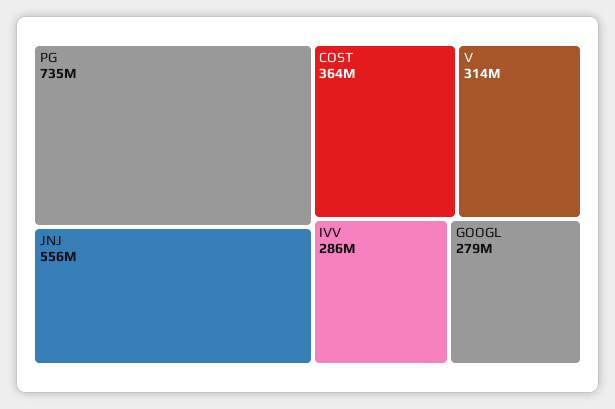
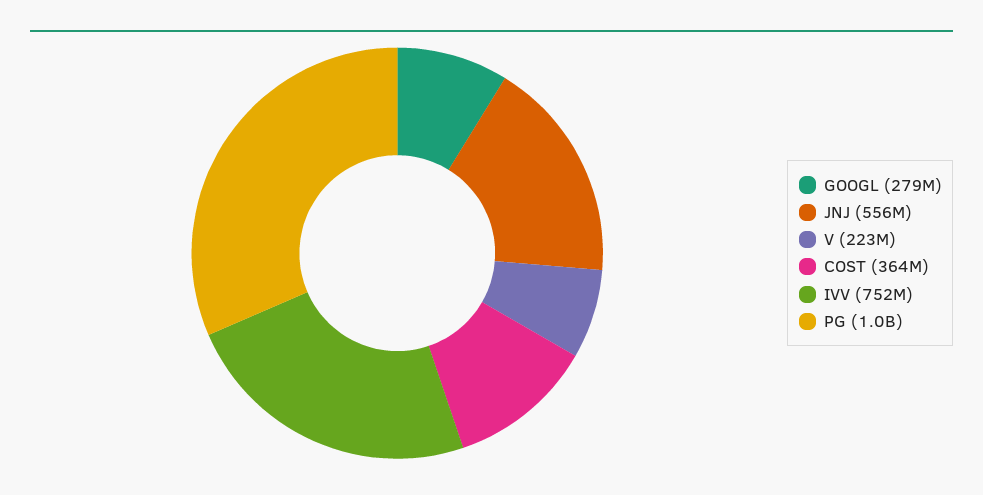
PG: 735000000 -> 1000000000
V: 314000000 -> 223000000
IVV: 286000000 -> 752000000

